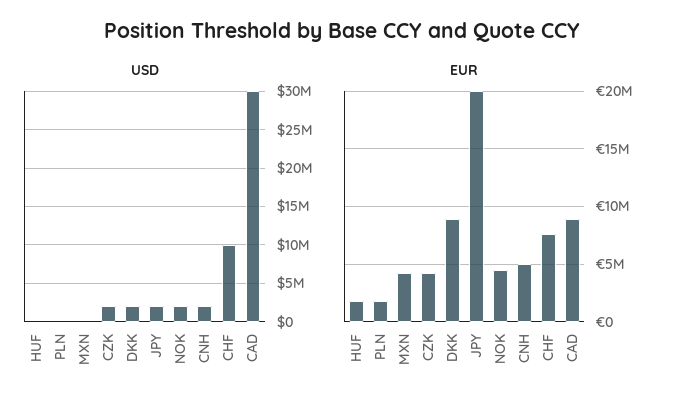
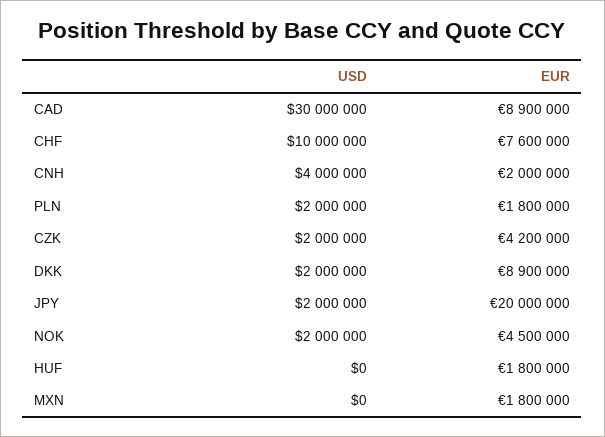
USD, PLN: 0 -> 2000000
USD, CNH: 2000000 -> 4000000
EUR, MXN: 4000000 -> 1800000
EUR, CNH: 5000000 -> 2000000

